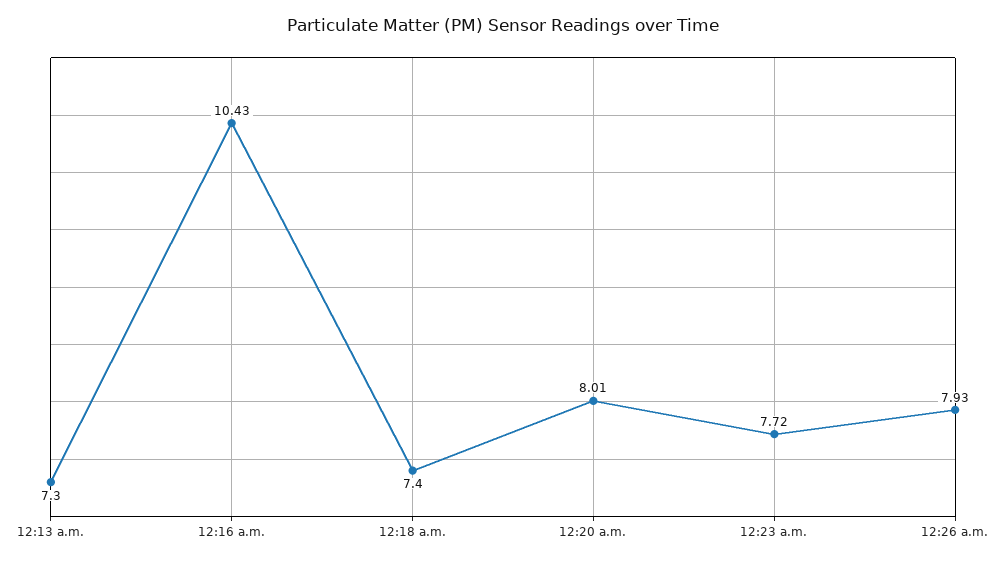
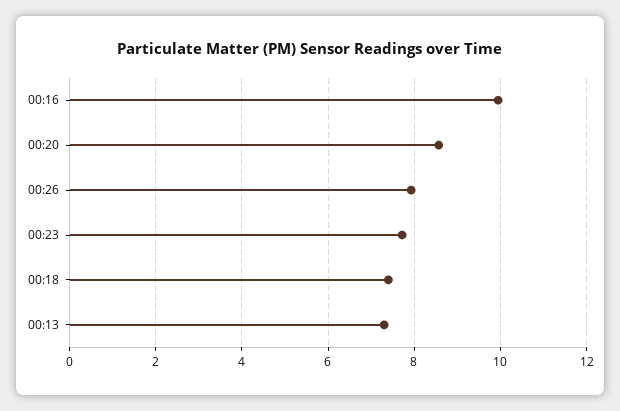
12:16 a.m.: 10.43 -> 10
12:20 a.m.: 8.01 -> 8.6

